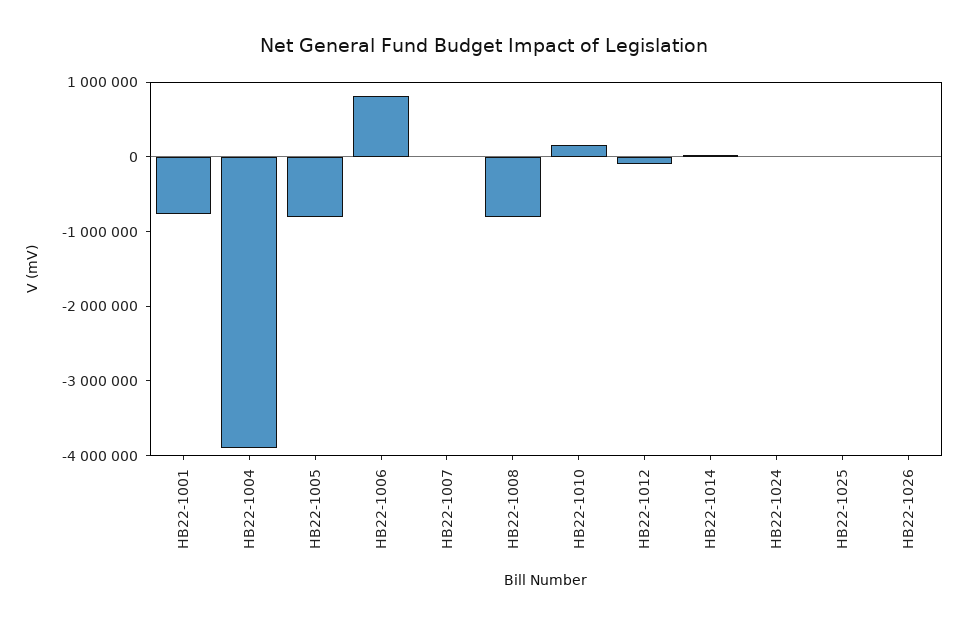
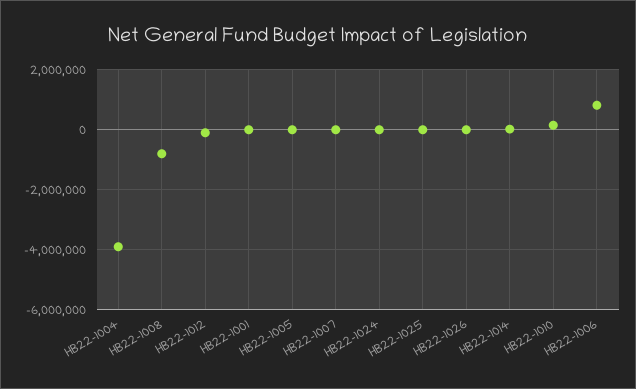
HB22-1001: -800000 -> 0
HB22-1005: -800000 -> 0

